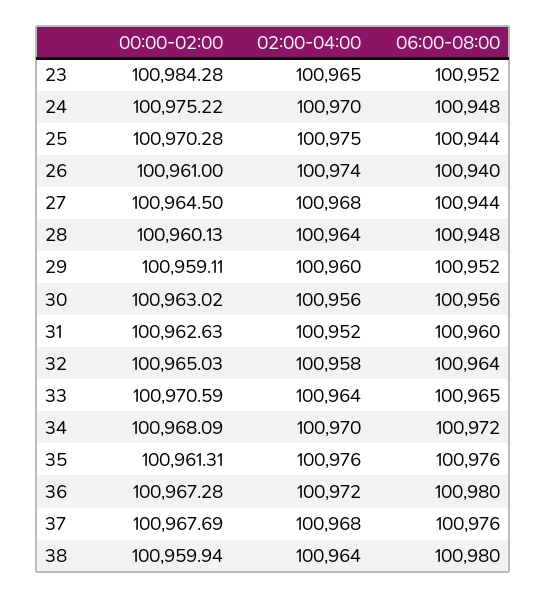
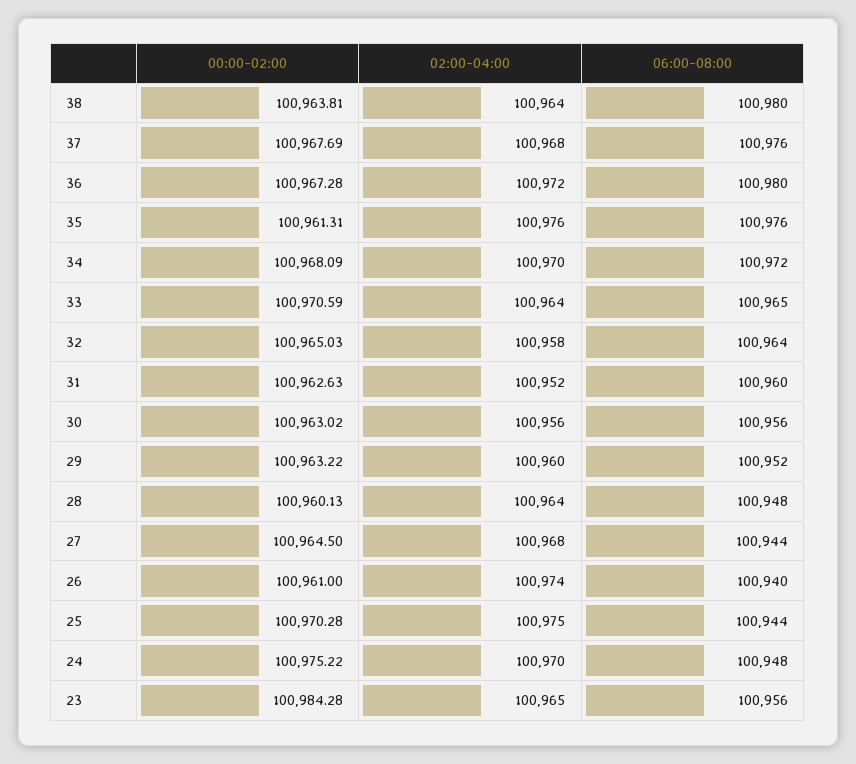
06:00-08:00, 23: 100952 -> 100956
00:00-02:00, 29: 100959.11 -> 100963.22
00:00-02:00, 38: 100959.94 -> 100963.81

